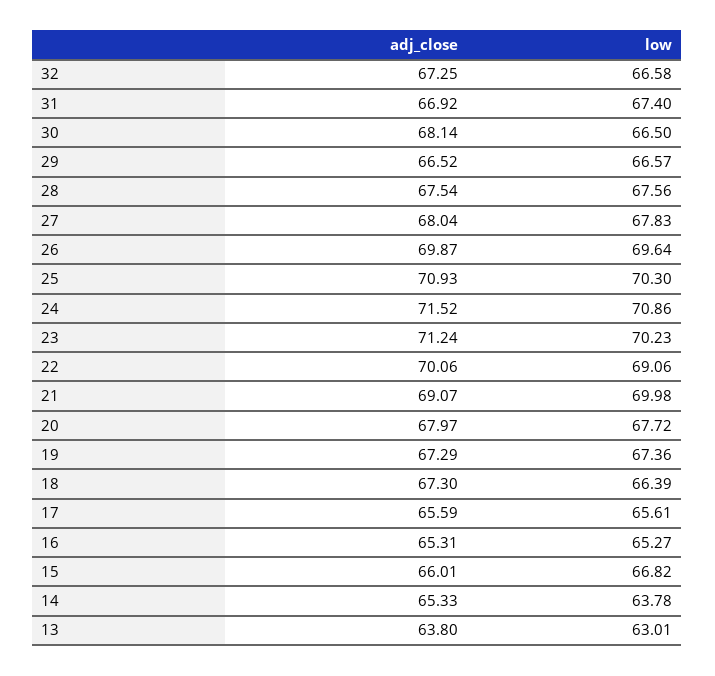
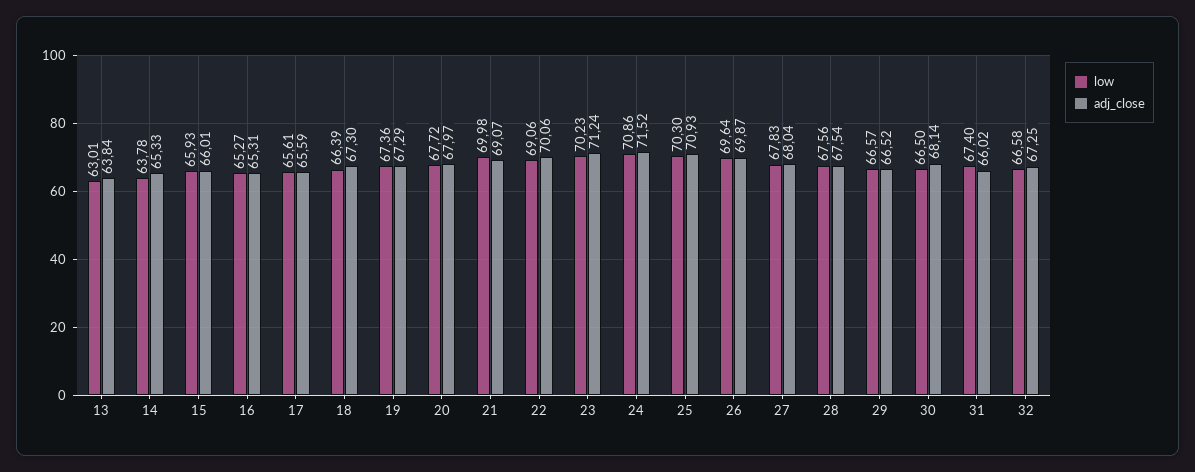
adj_close, 31: 66.92 -> 66.02
low, 15: 66.82 -> 65.93
adj_close, 13: 63.8 -> 63.84

